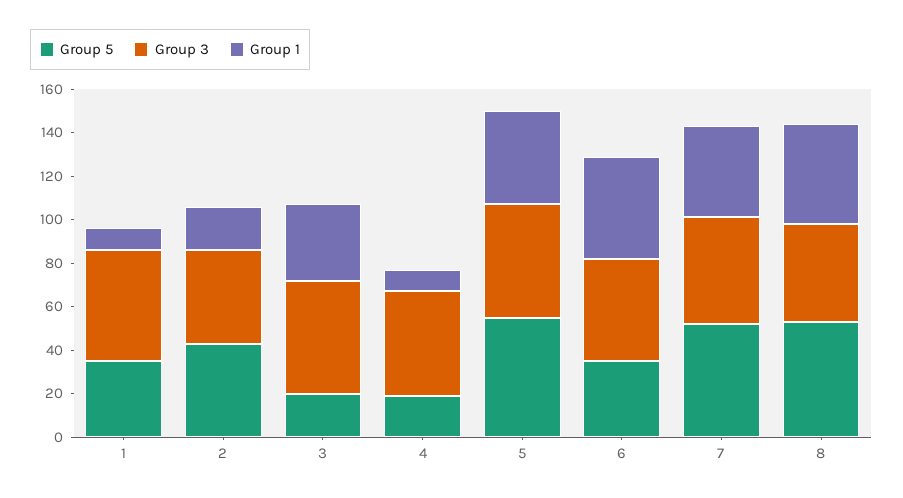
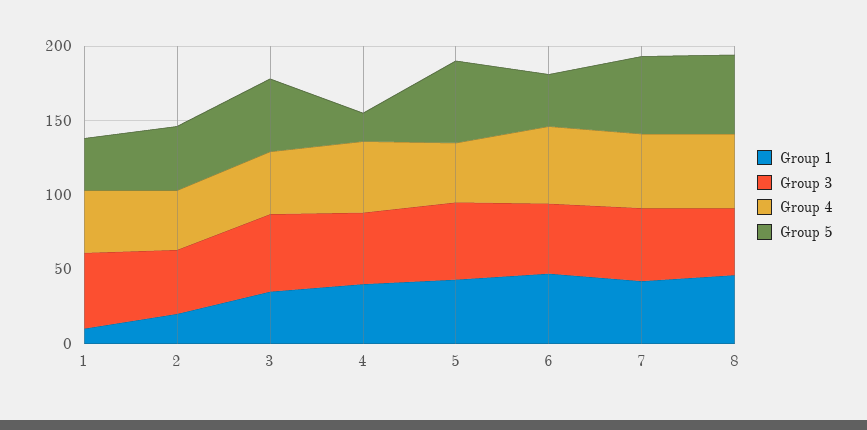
Group 5, 3: 20 -> 50
Group 1, 4: 10 -> 40
Group 4, 1: none -> 40
Group 4, 2: none -> 40
Group 4, 3: none -> 40
Group 4, 4: none -> 50
Group 4, 5: none -> 40
Group 4, 6: none -> 50
Group 4, 7: none -> 50
Group 4, 8: none -> 50

